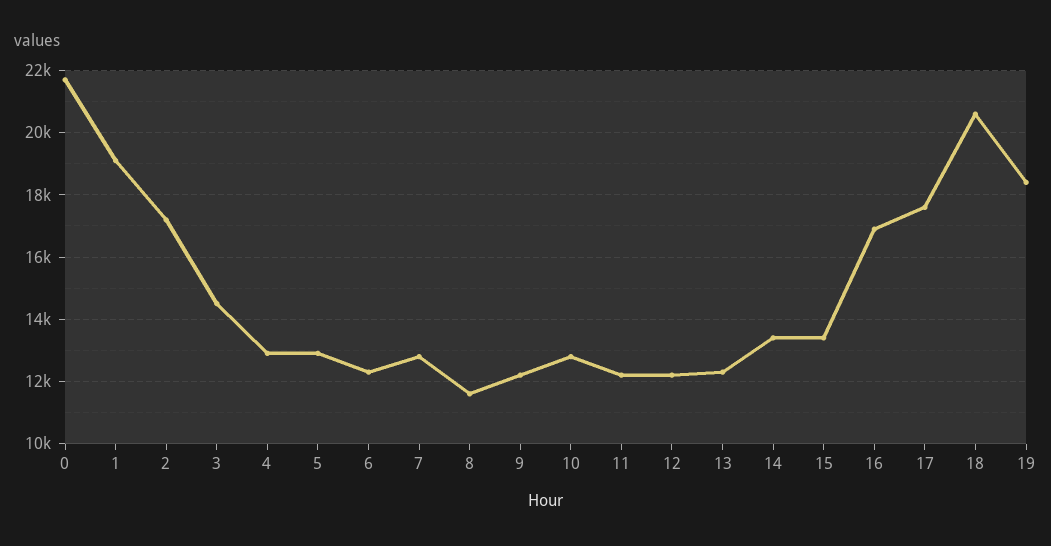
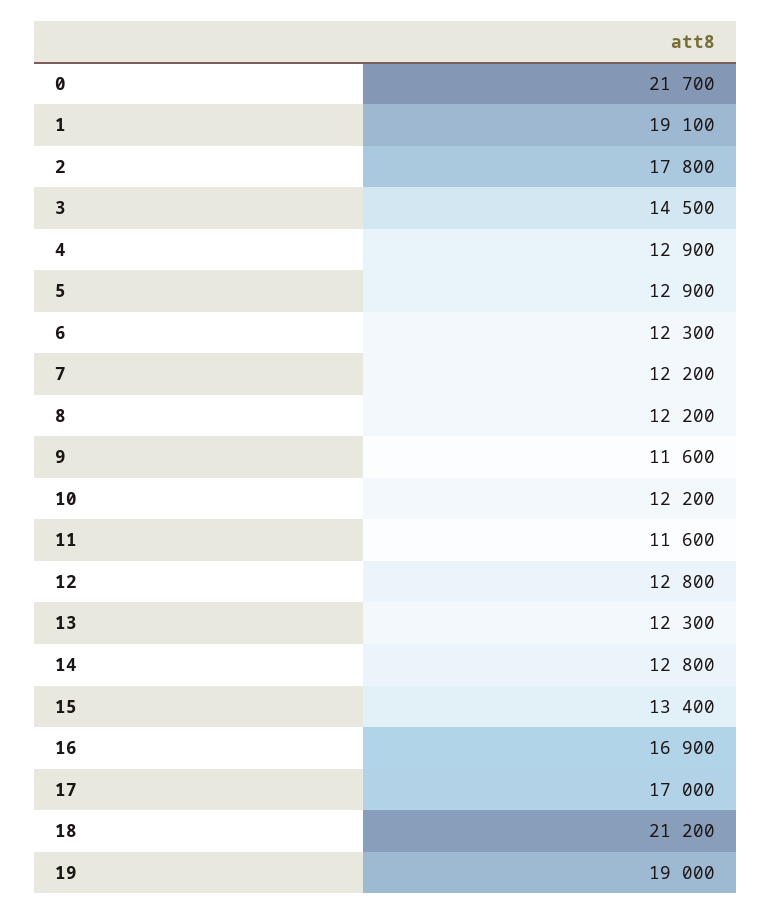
2: 17200 -> 17800
7: 12800 -> 12200
8: 11600 -> 12200
9: 12200 -> 11600
10: 12800 -> 12200
11: 12200 -> 11600
12: 12200 -> 12800
14: 13400 -> 12800
17: 17600 -> 17000
18: 20600 -> 21200
19: 18400 -> 19000

